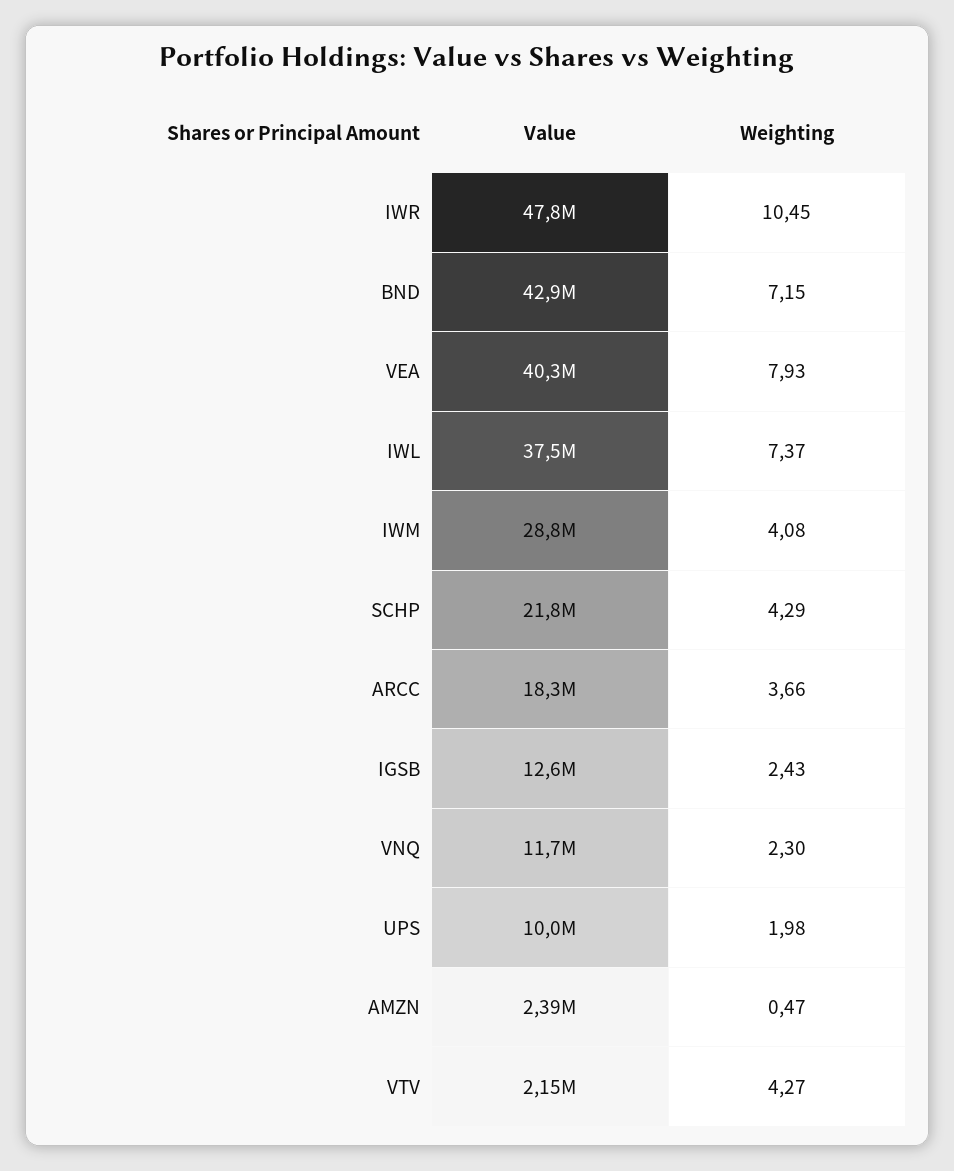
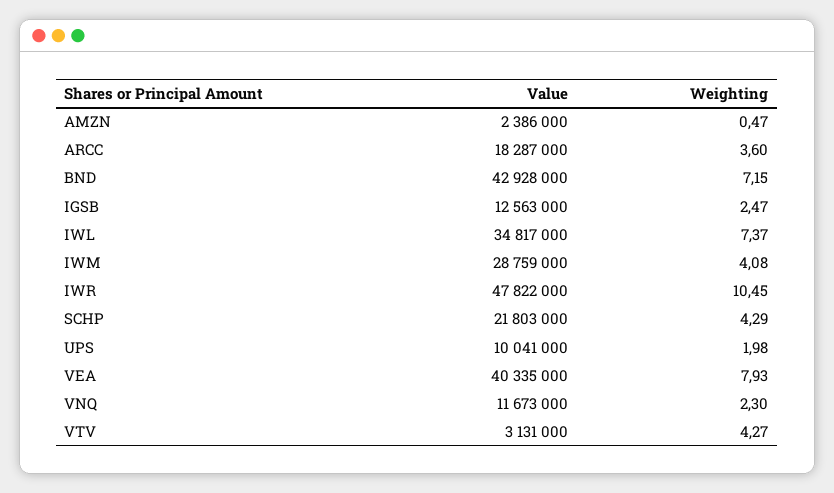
Value, IWL: 37500000 -> 34817000
Weighting, ARCC: 3.66 -> 3.6
Weighting, IGSB: 2.43 -> 2.47
Value, VTV: 2150000 -> 3131000

